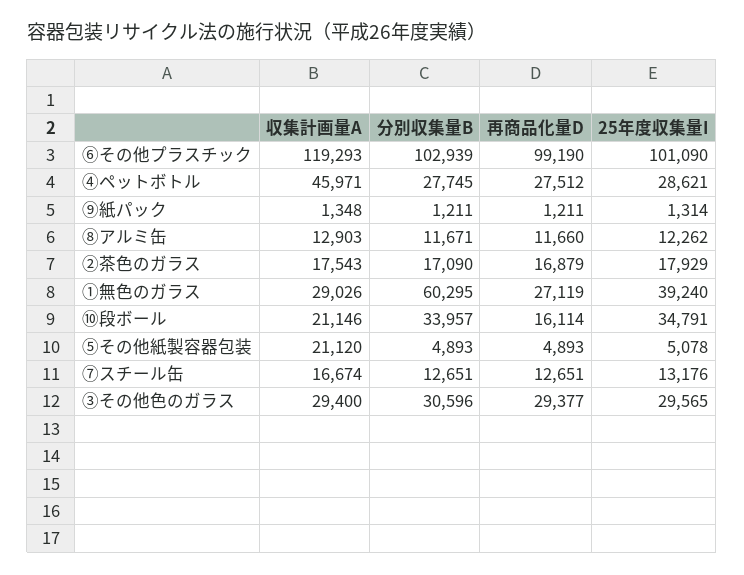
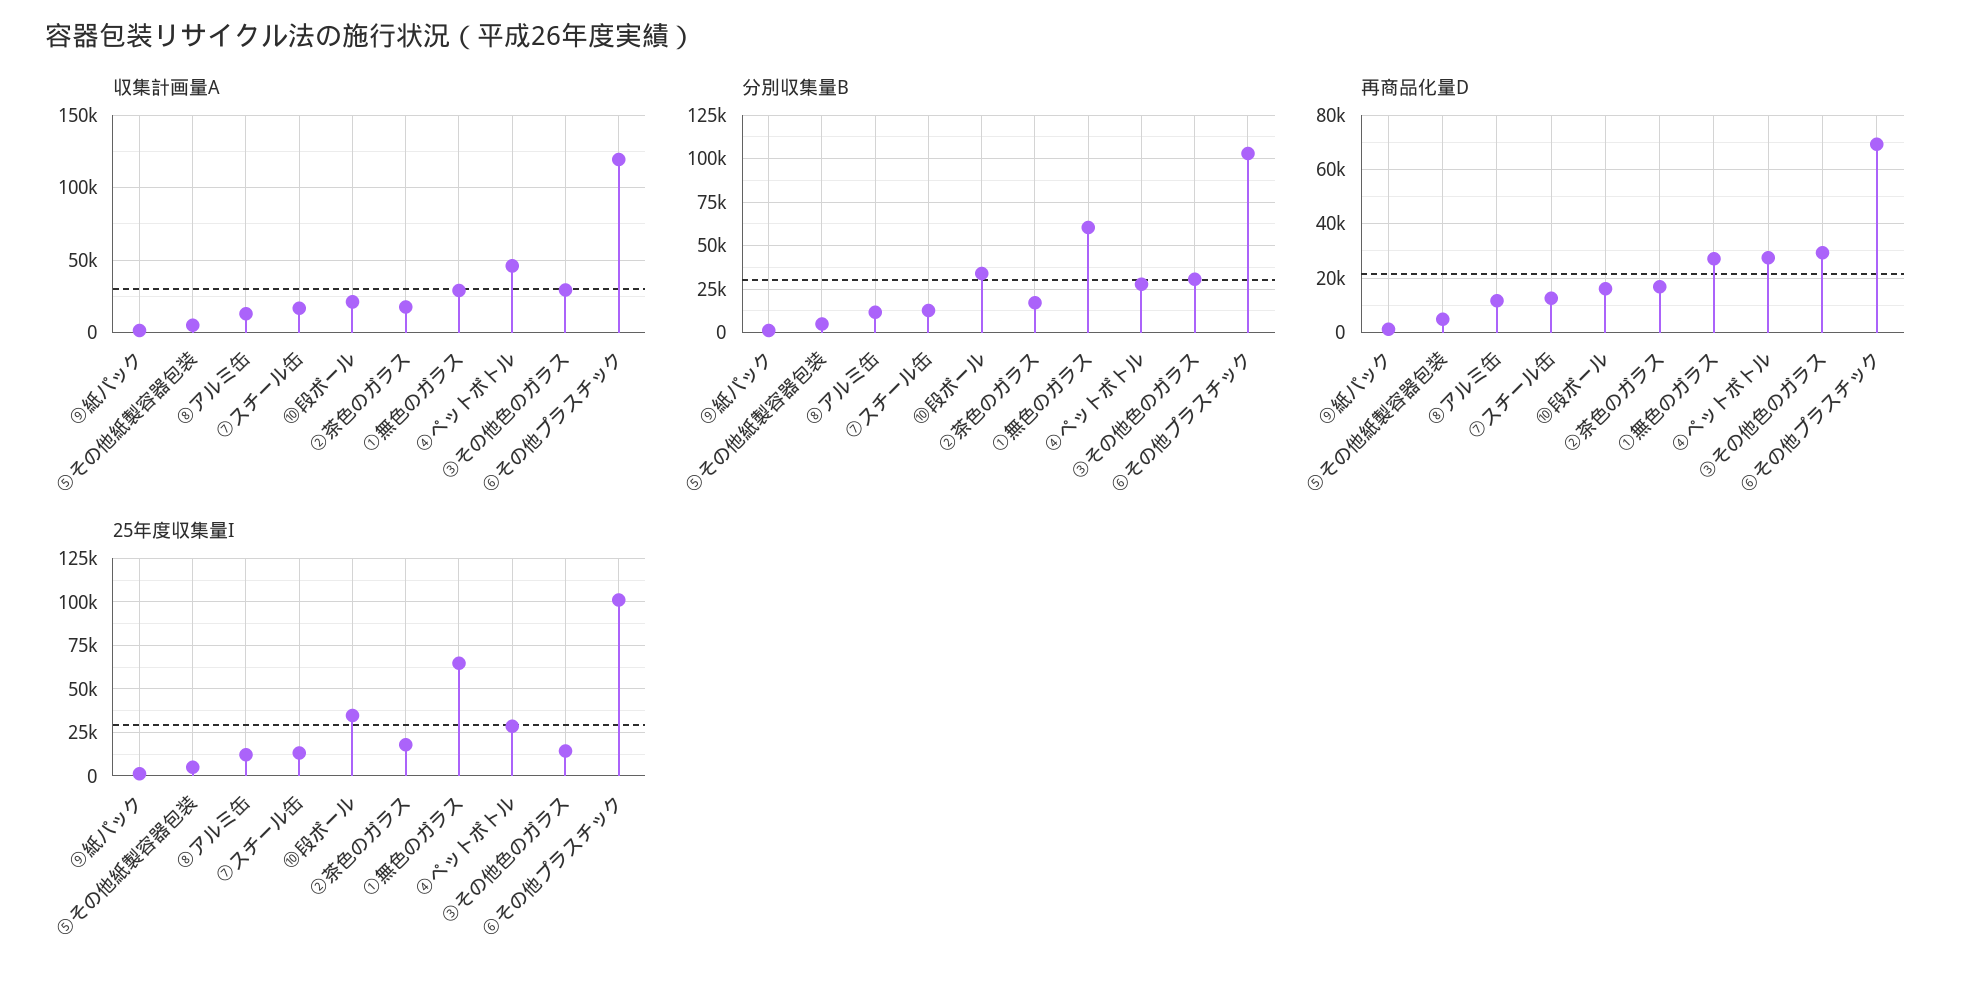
再商品化量D, ⑥その他プラスチック: 99190 -> 70000
25年度収集量I, ①無色のガラス: 39240 -> 65000
収集計画量A, ⑤その他紙製容器包装: 21120 -> 5000
25年度収集量I, ③その他色のガラス: 29565 -> 15000

